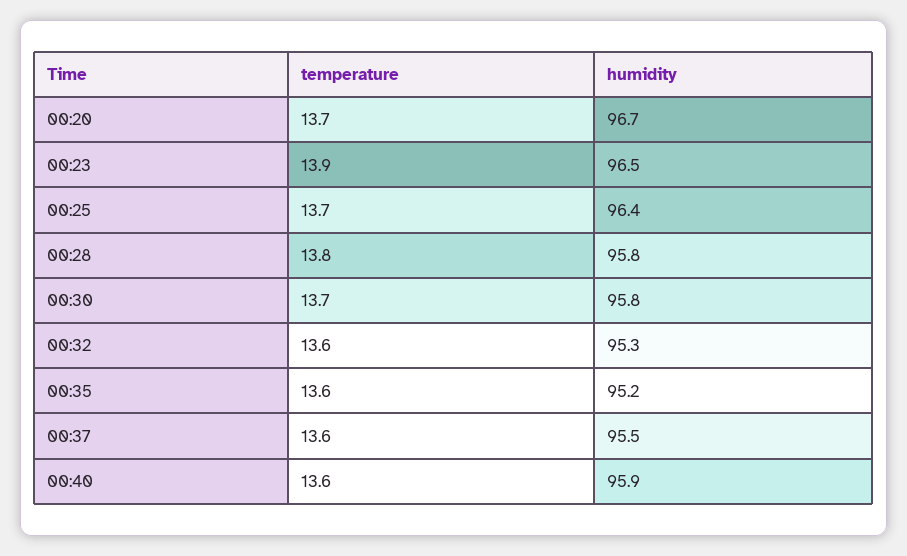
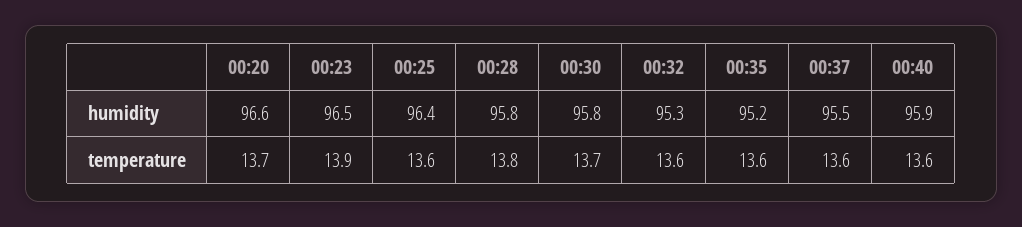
humidity, 00:20: 96.7 -> 96.6
temperature, 00:25: 13.7 -> 13.6

